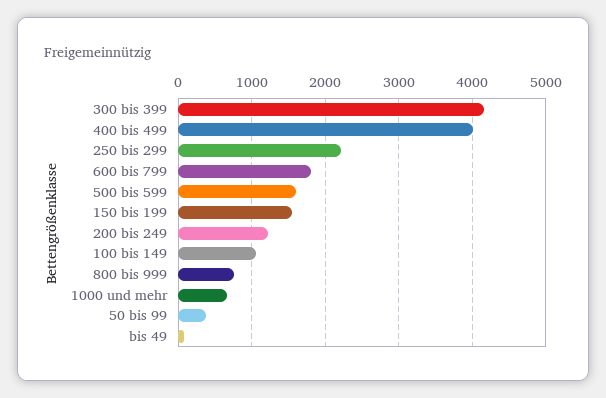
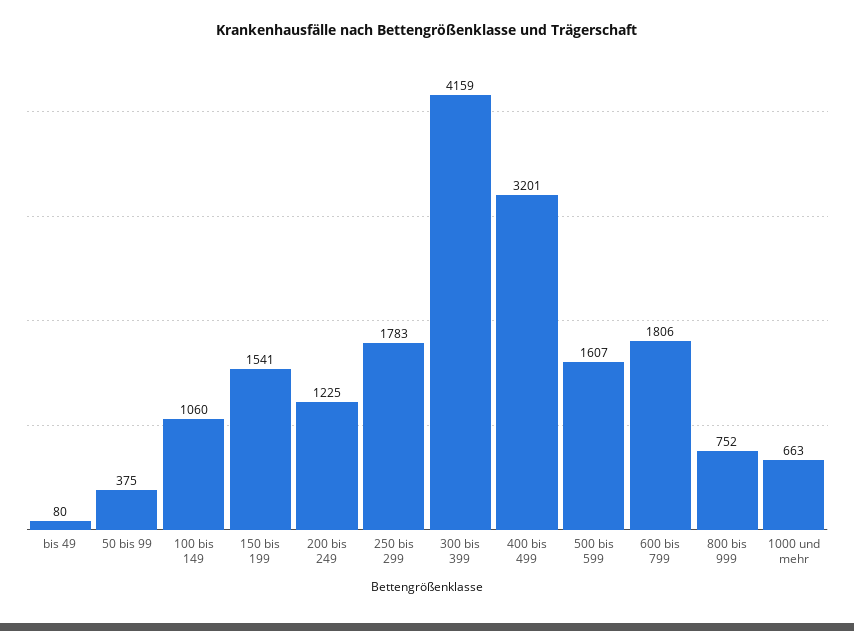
400 bis 499: 4000 -> 3201
250 bis 299: 2200 -> 1783

